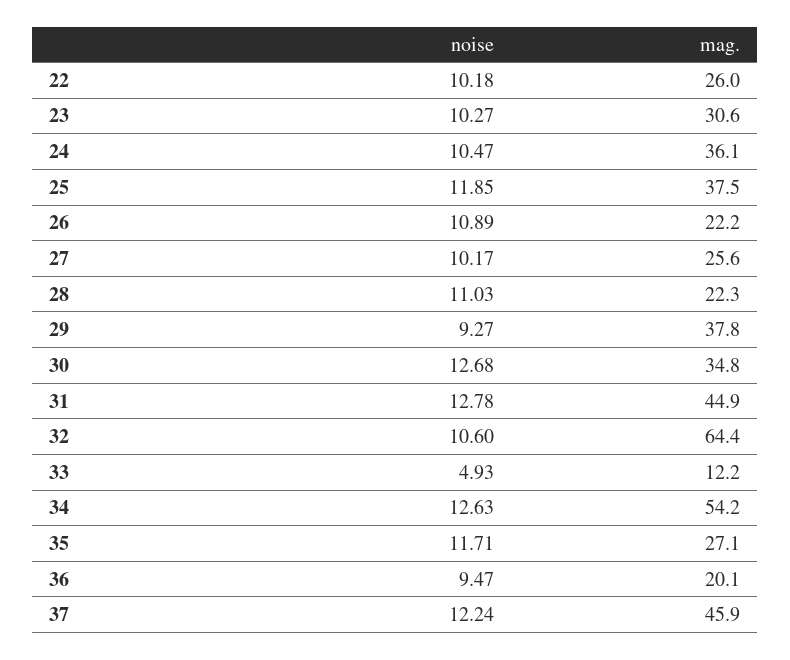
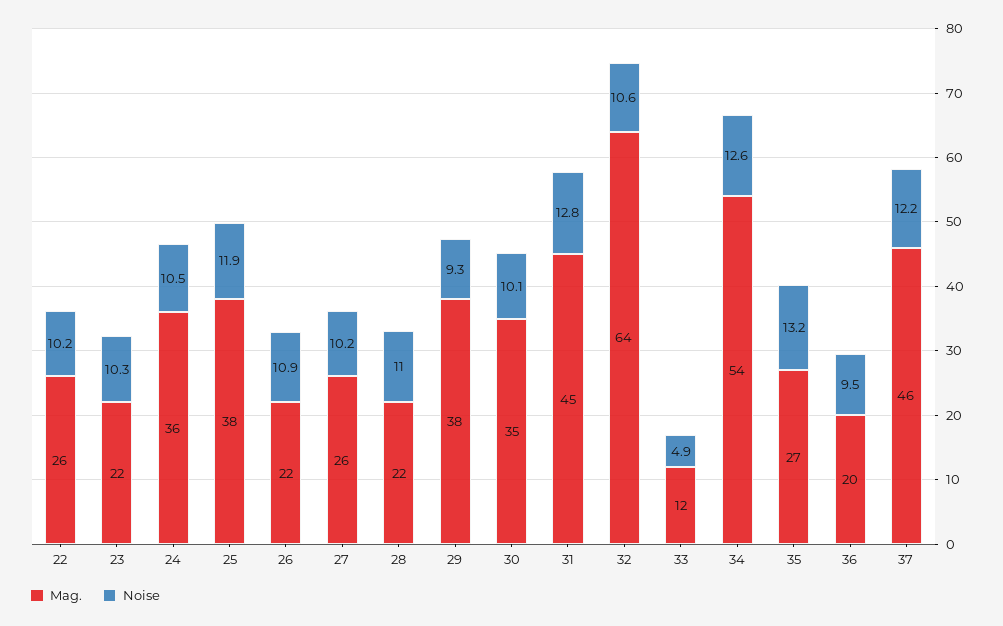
mag., 23: 30.6 -> 22
noise, 30: 12.68 -> 10.1
noise, 35: 11.71 -> 13.2

